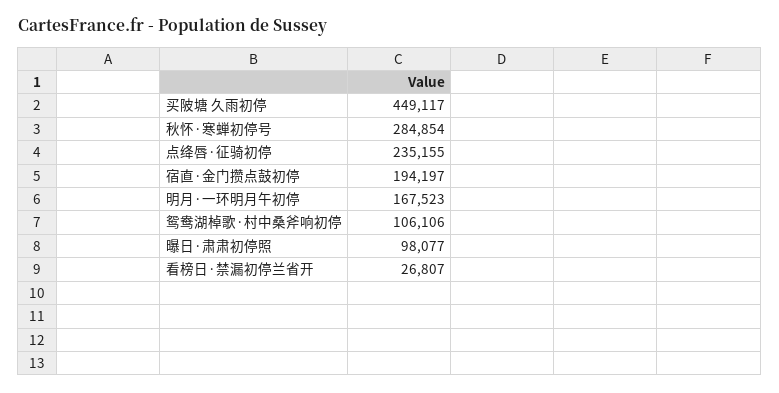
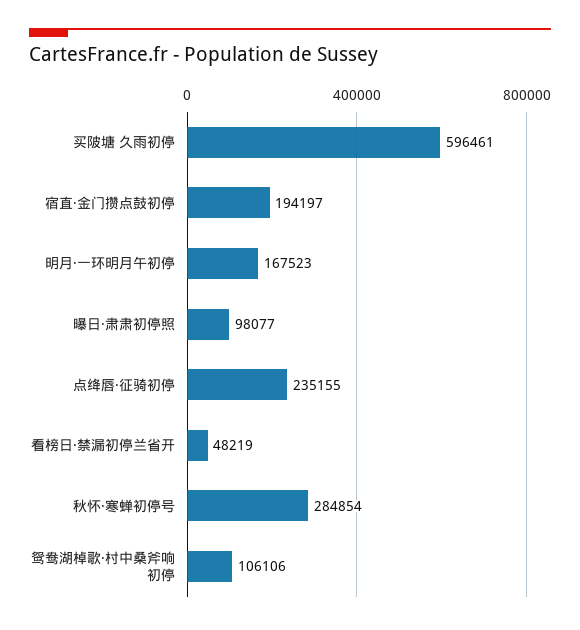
买陂塘 久雨初停: 449117 -> 596461
看榜日·禁漏初停兰省开: 26807 -> 48219

